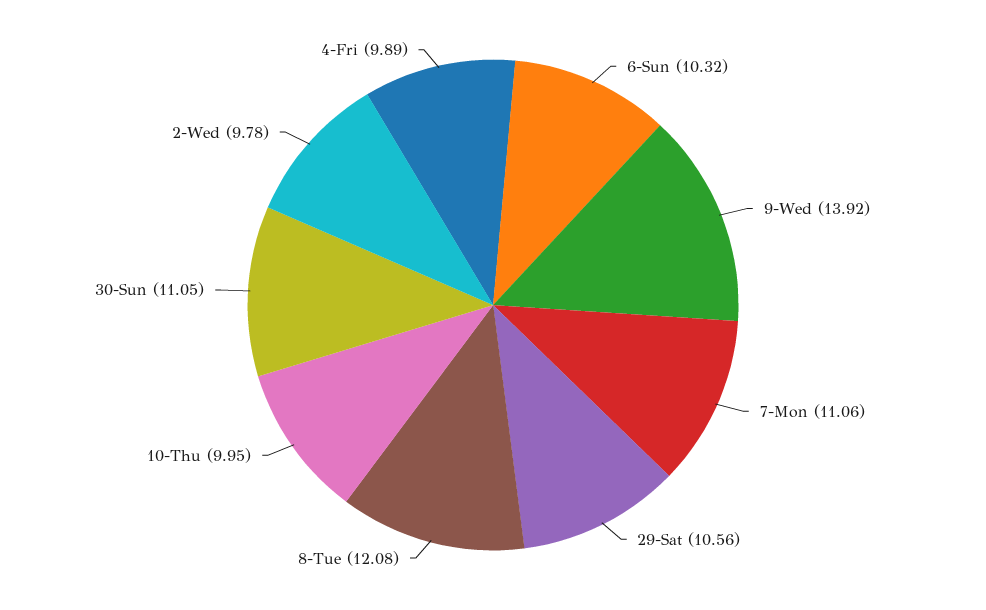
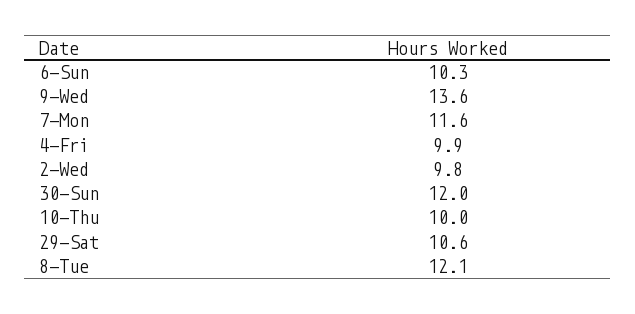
9-Wed: 13.92 -> 13.6
7-Mon: 11.06 -> 11.6
30-Sun: 11.05 -> 12

